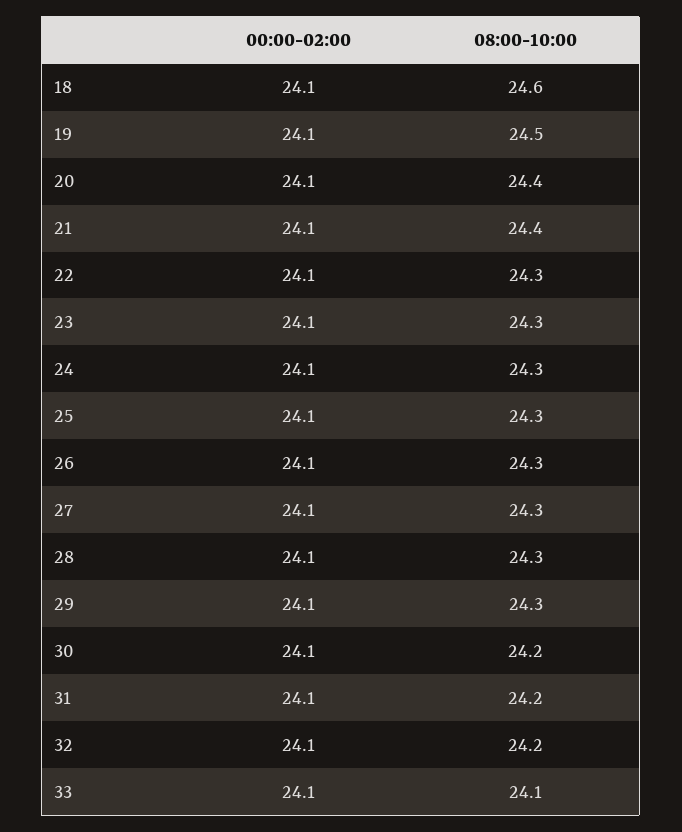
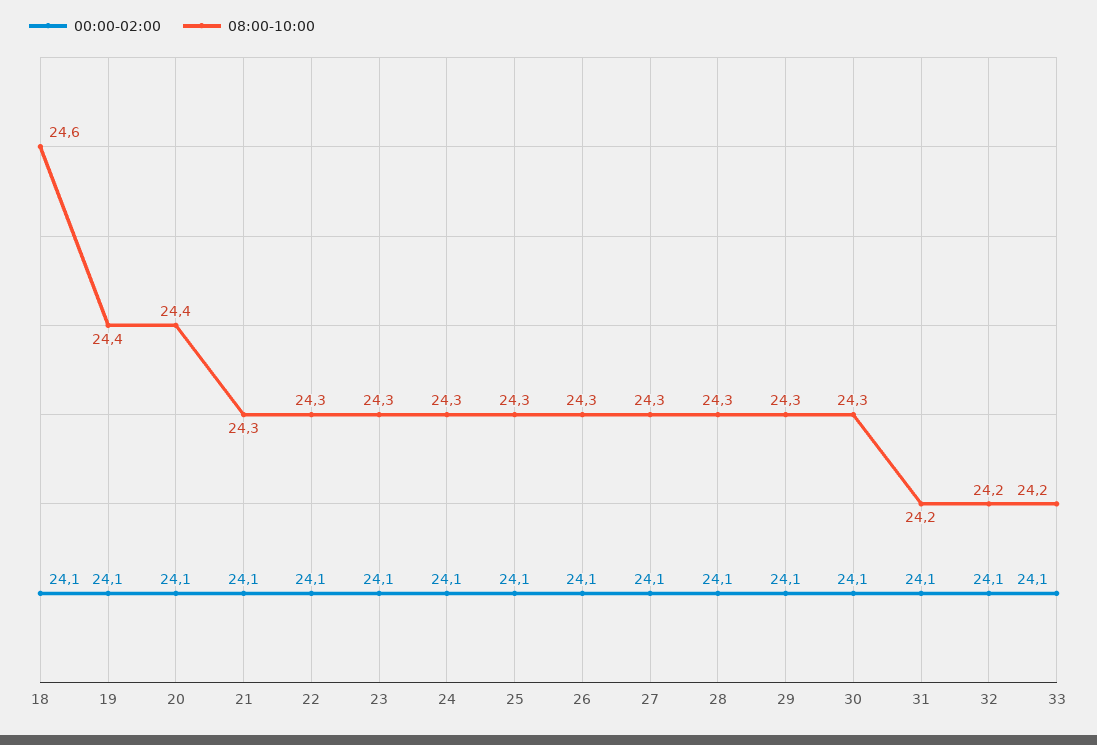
08:00-10:00, 19: 24.5 -> 24.4
08:00-10:00, 21: 24.4 -> 24.3
08:00-10:00, 30: 24.2 -> 24.3
08:00-10:00, 33: 24.1 -> 24.2

